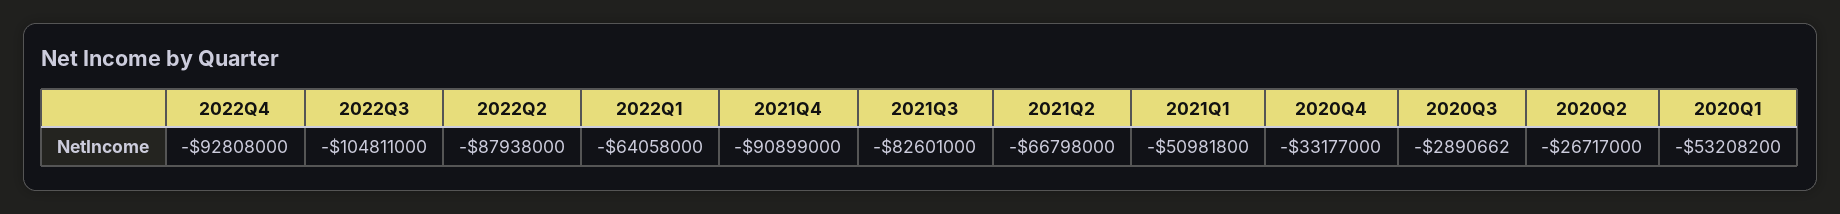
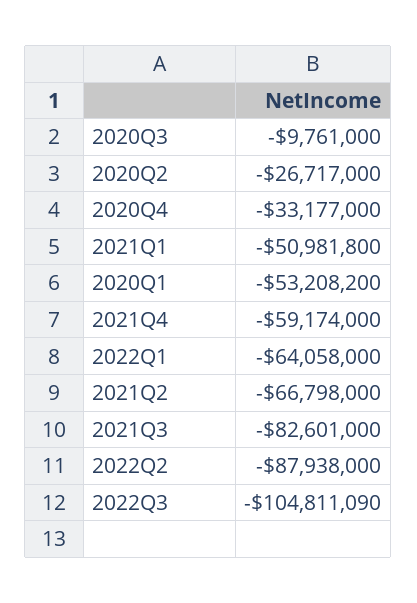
2022Q4: -92808000 -> none
2022Q3: -104811000 -> -104811090
2021Q4: -90899000 -> -59174000
2020Q3: -2890662 -> -9761000

